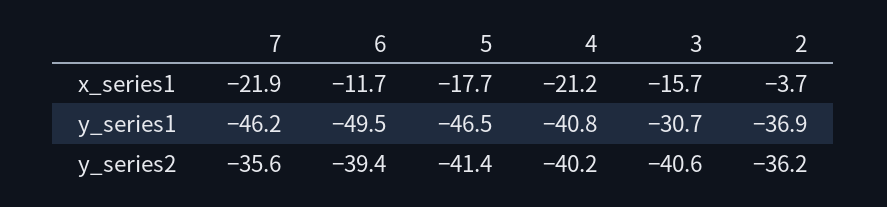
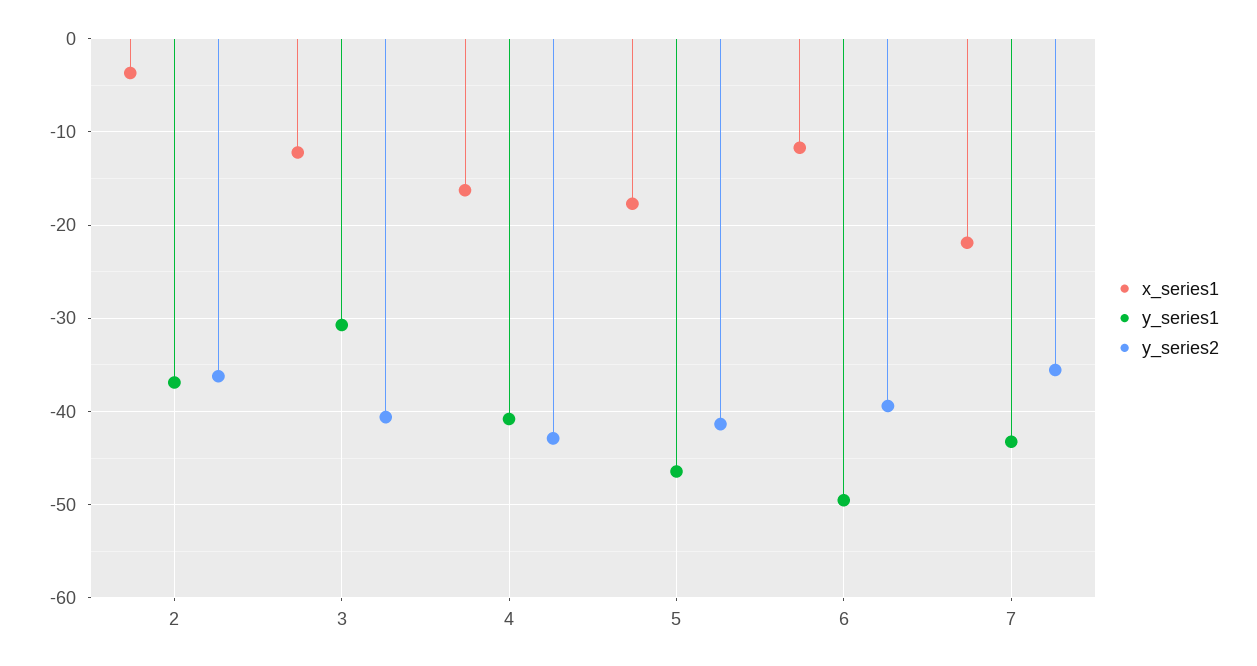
x_series1, 4: -21.2 -> -16
x_series1, 3: -15.7 -> -12
y_series1, 7: -46.2 -> -43
y_series2, 4: -40.2 -> -43

